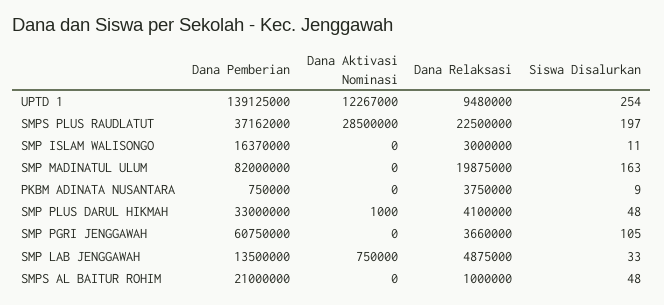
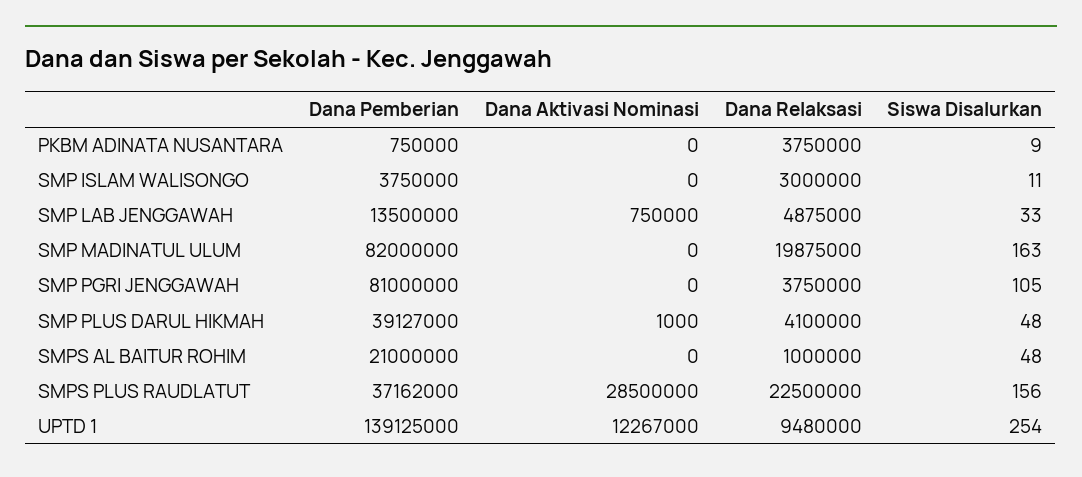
Siswa Disalurkan, SMPS PLUS RAUDLATUT: 197 -> 156
Dana Pemberian, SMP ISLAM WALISONGO: 16370000 -> 3750000
Dana Pemberian, SMP PLUS DARUL HIKMAH: 33000000 -> 39127000
Dana Pemberian, SMP PGRI JENGGAWAH: 60750000 -> 81000000
Dana Relaksasi, SMP PGRI JENGGAWAH: 3660000 -> 3750000

